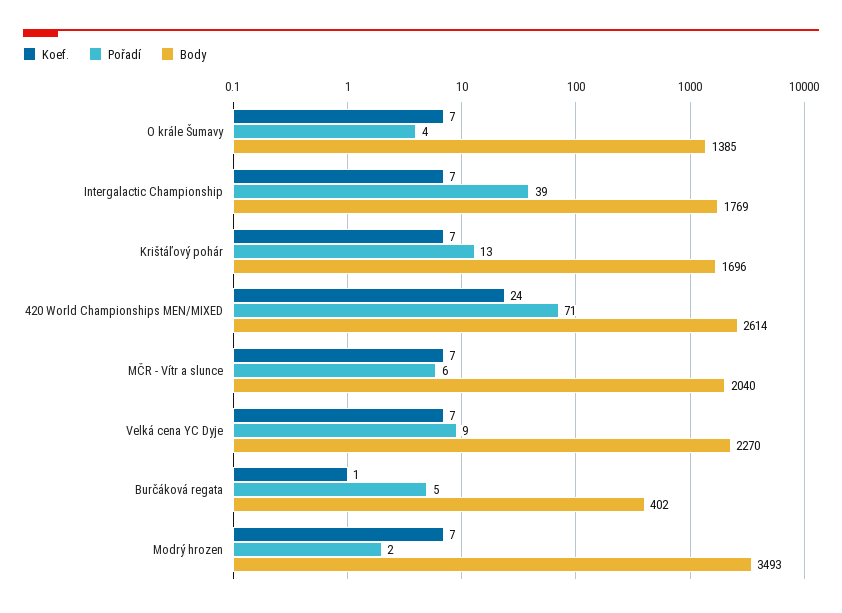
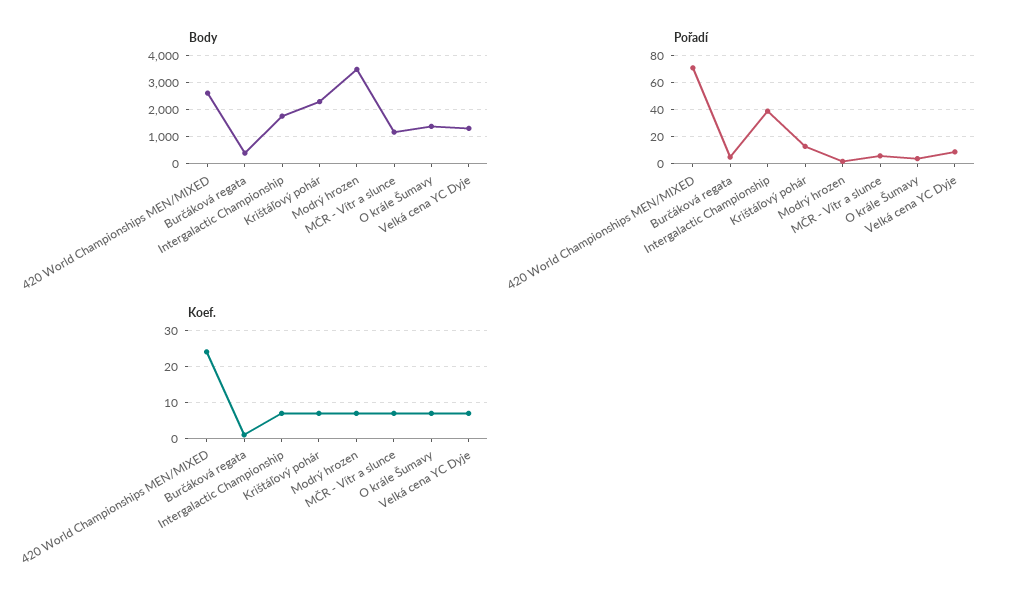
Body, Krištáľový pohár: 1696 -> 2250
Body, MČR - Vítr a slunce: 2040 -> 1250
Body, Velká cena YC Dyje: 2270 -> 1250

